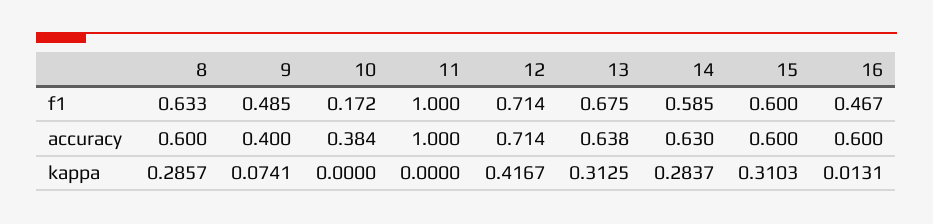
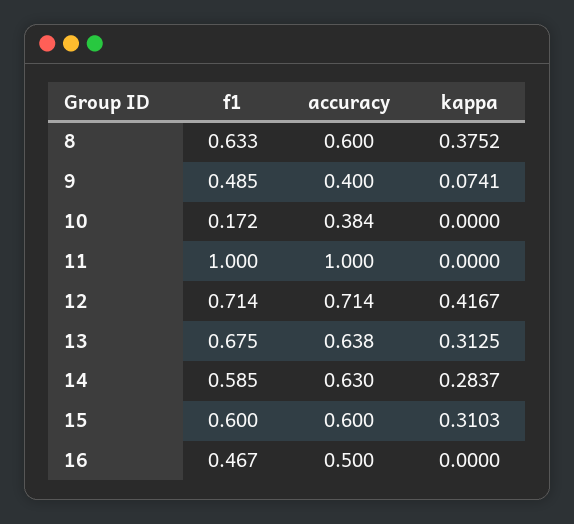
16, accuracy: 0.6 -> 0.5
8, kappa: 0.2857 -> 0.3752
16, kappa: 0.0131 -> 0

